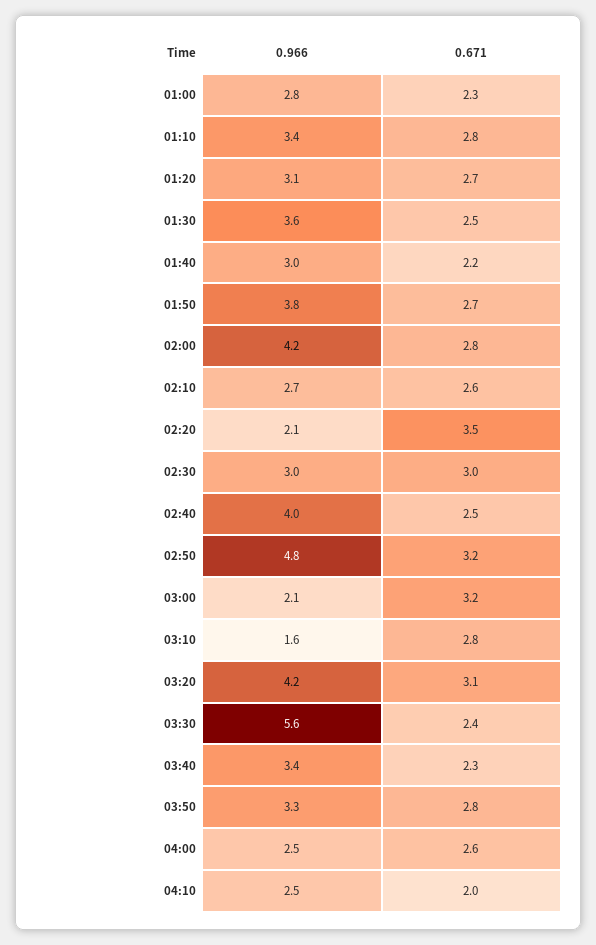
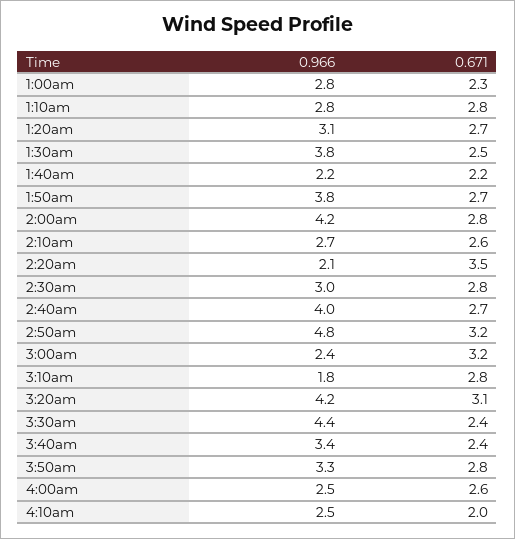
0.966, 01:10: 3.4 -> 2.8
0.966, 01:30: 3.6 -> 3.8
0.966, 01:40: 3 -> 2.2
0.671, 02:30: 3 -> 2.8
0.671, 02:40: 2.5 -> 2.7
0.966, 03:00: 2.1 -> 2.4
0.966, 03:10: 1.6 -> 1.8
0.966, 03:30: 5.6 -> 4.4
0.671, 03:40: 2.3 -> 2.4

